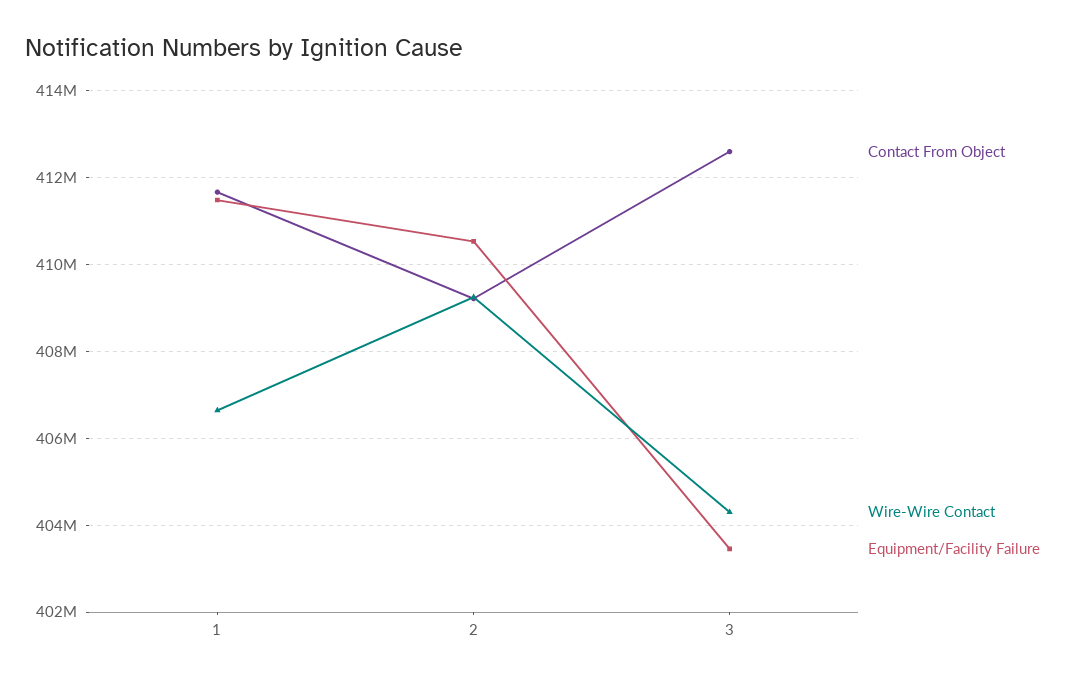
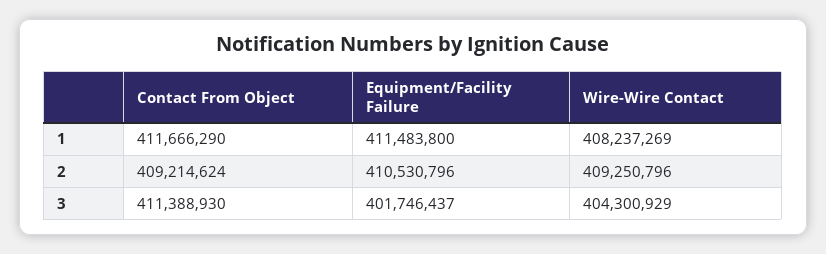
Wire-Wire Contact, 1: 406600000 -> 408237269
Contact From Object, 3: 412600000 -> 411388930
Equipment/Facility Failure, 3: 403400000 -> 401746437

